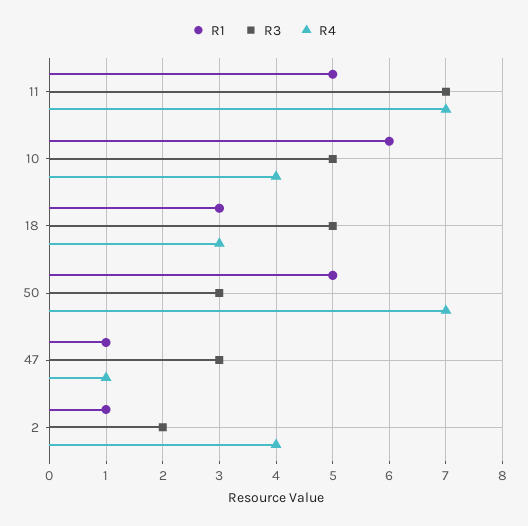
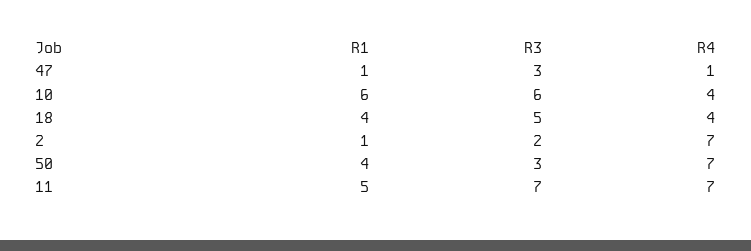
R3, 10: 5 -> 6
R1, 18: 3 -> 4
R4, 18: 3 -> 4
R1, 50: 5 -> 4
R4, 2: 4 -> 7

